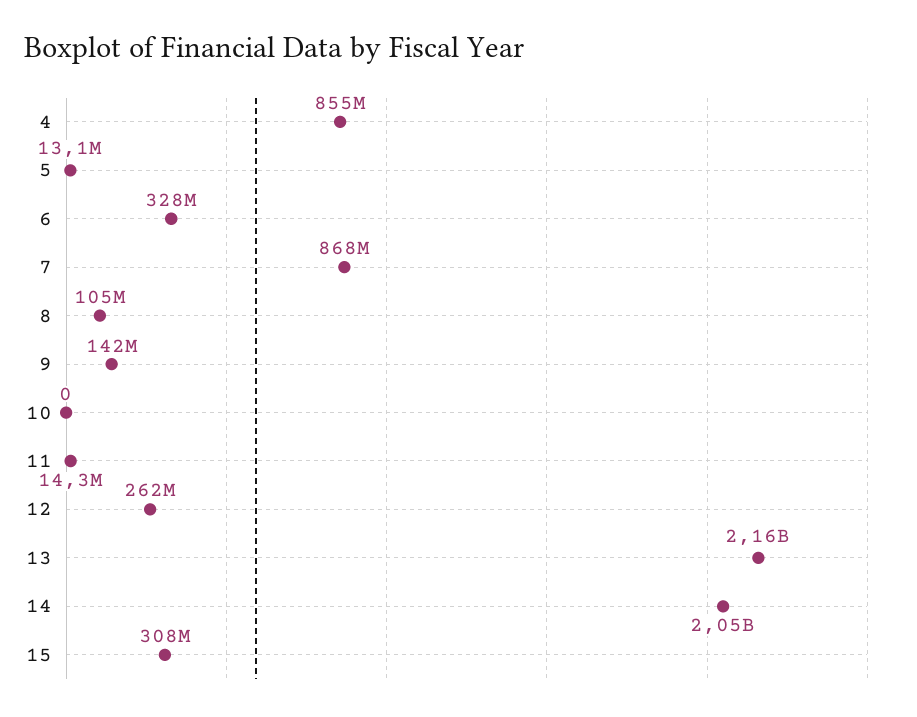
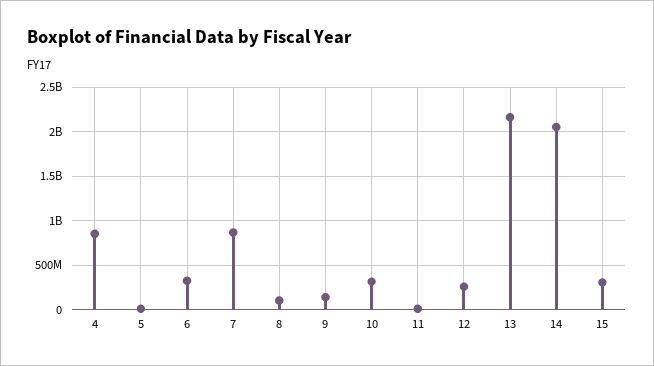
10: 0 -> 300000000

